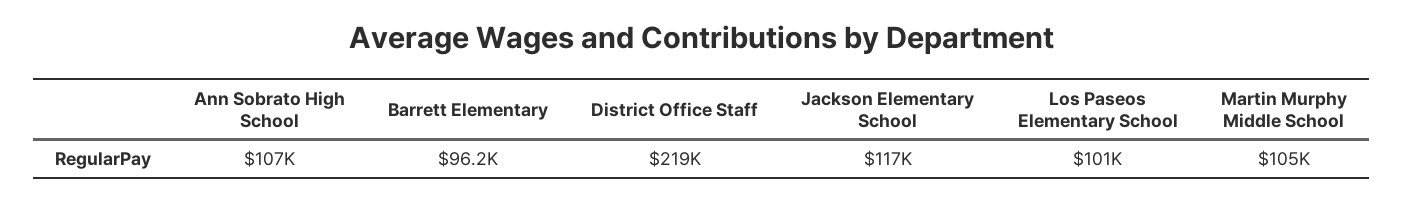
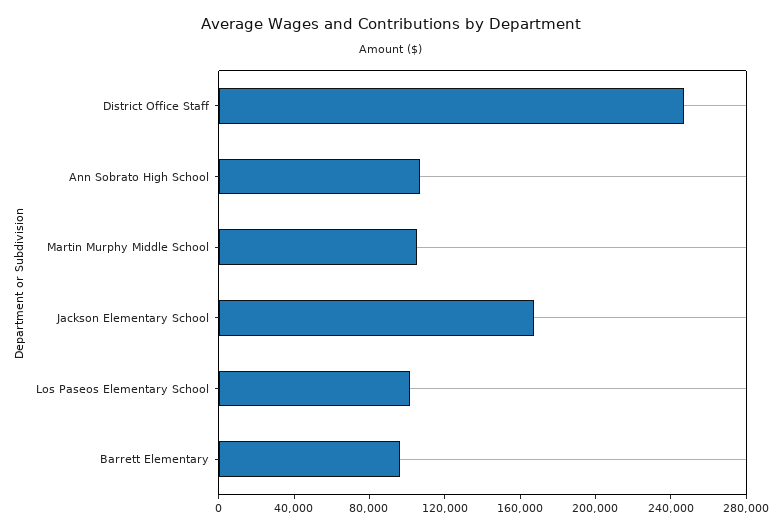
District Office Staff: 219000 -> 250000
Jackson Elementary School: 117000 -> 170000

